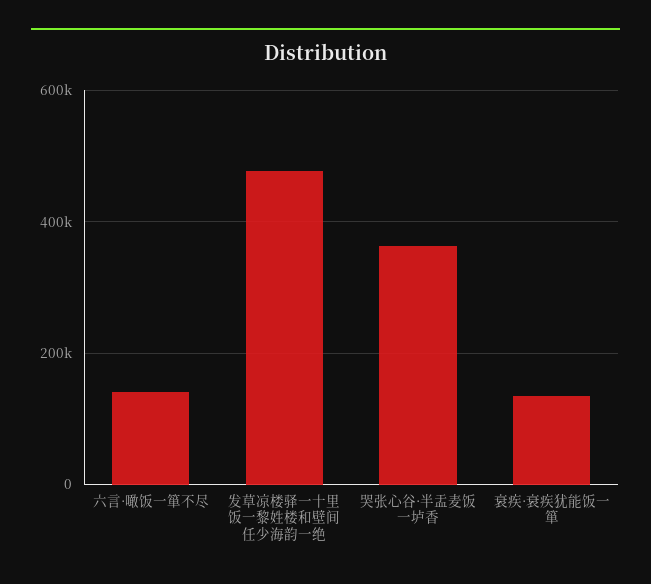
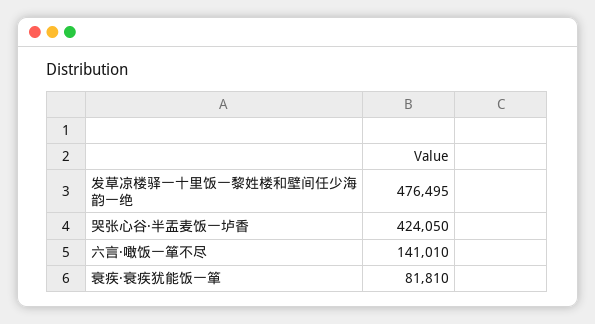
哭张心谷·半盂麦饭一垆香: 360000 -> 424050
衰疾·衰疾犹能饭一箪: 140000 -> 81810

